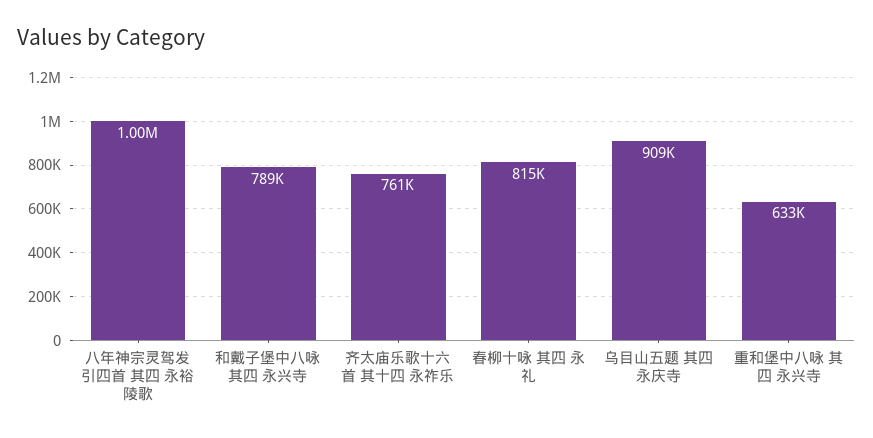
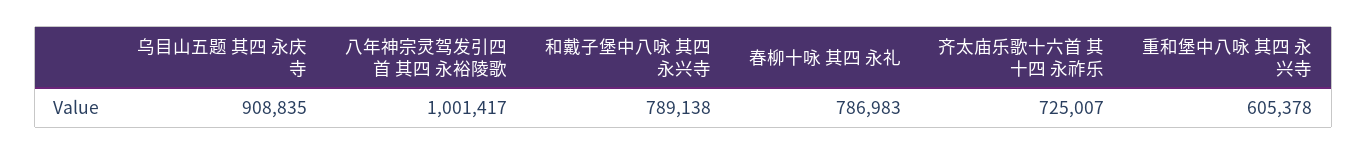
齐太庙乐歌十六首 其十四 永祚乐: 761000 -> 725007
春柳十咏 其四 永礼: 815000 -> 786983
重和堡中八咏 其四 永兴寺: 633000 -> 605378

